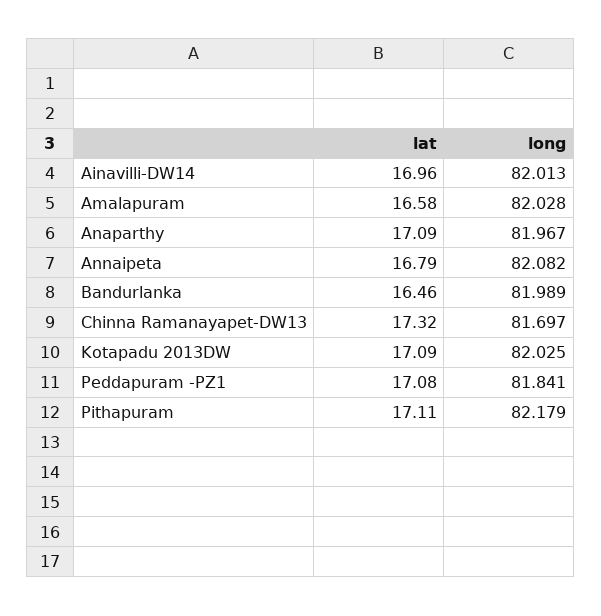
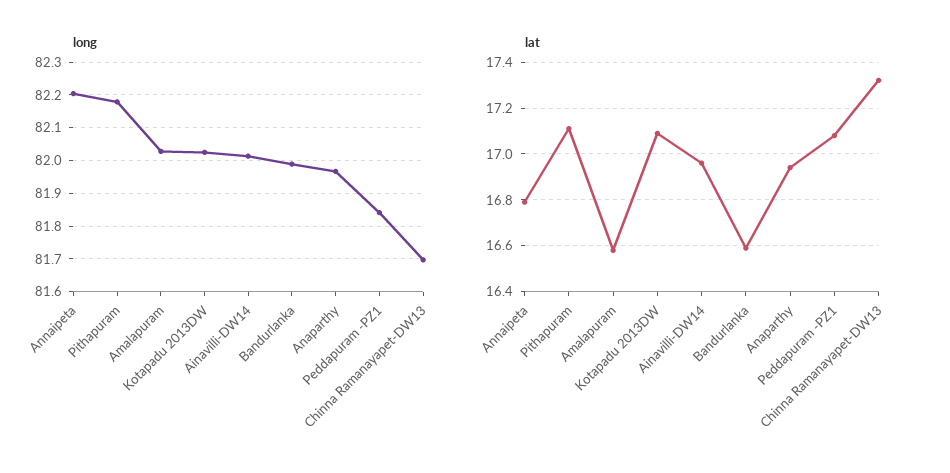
lat, Anaparthy: 17.09 -> 16.95
long, Annaipeta: 82.082 -> 82.2
lat, Bandurlanka: 16.46 -> 16.6

